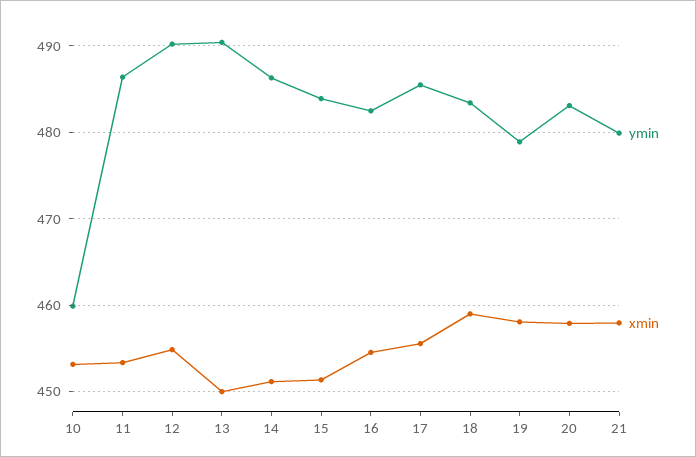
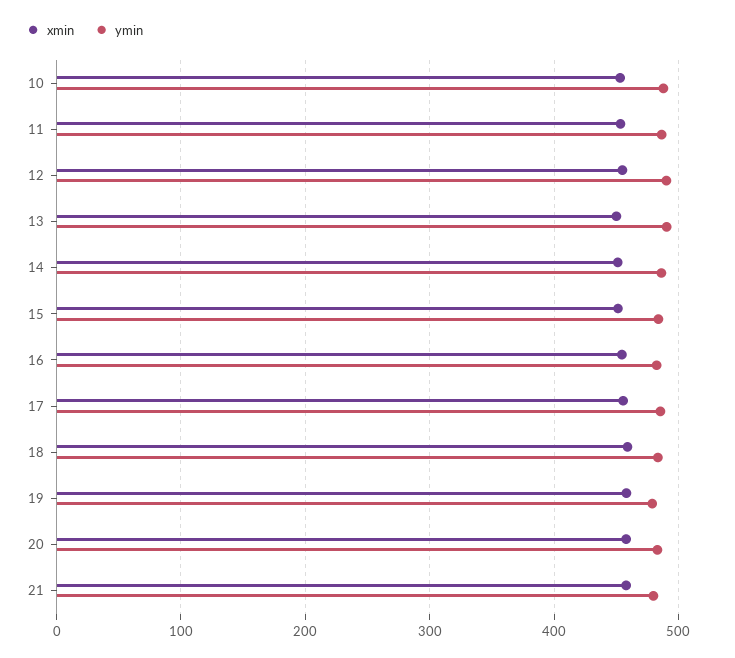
ymin, 10: 460 -> 490

